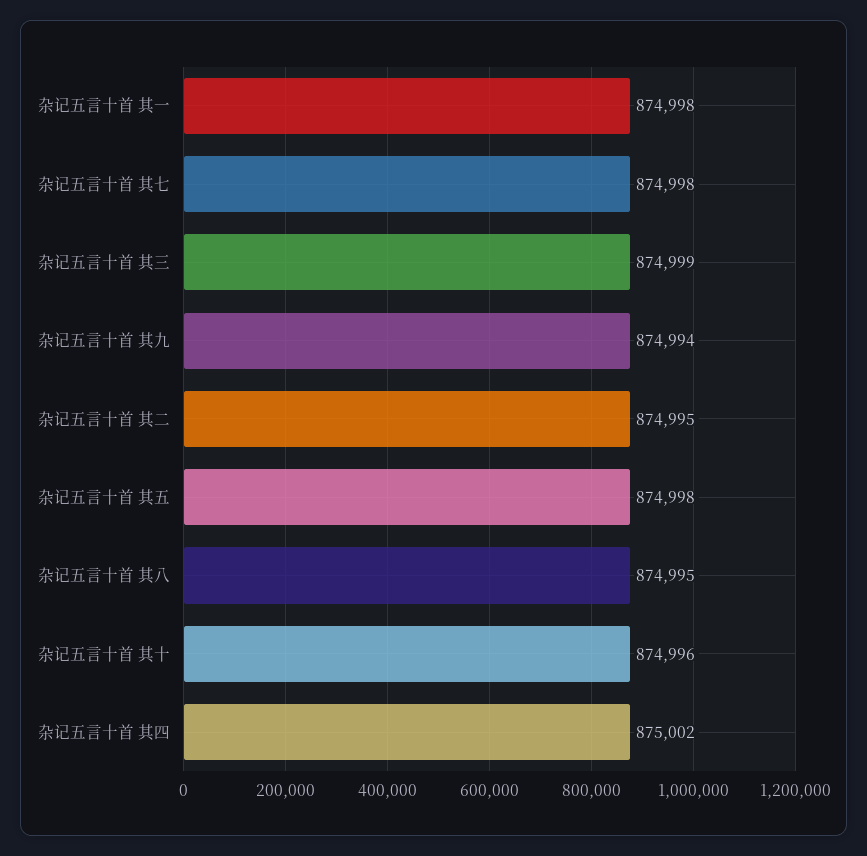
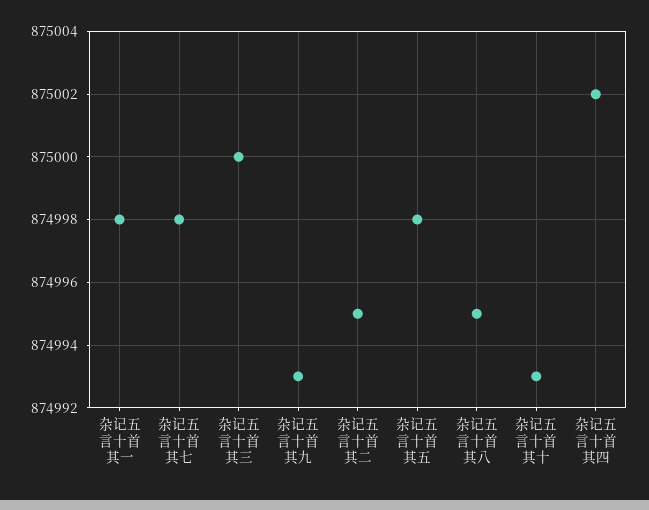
杂记五言十首 其三: 874999 -> 875000
杂记五言十首 其九: 874994 -> 874993
杂记五言十首 其十: 874996 -> 874993

